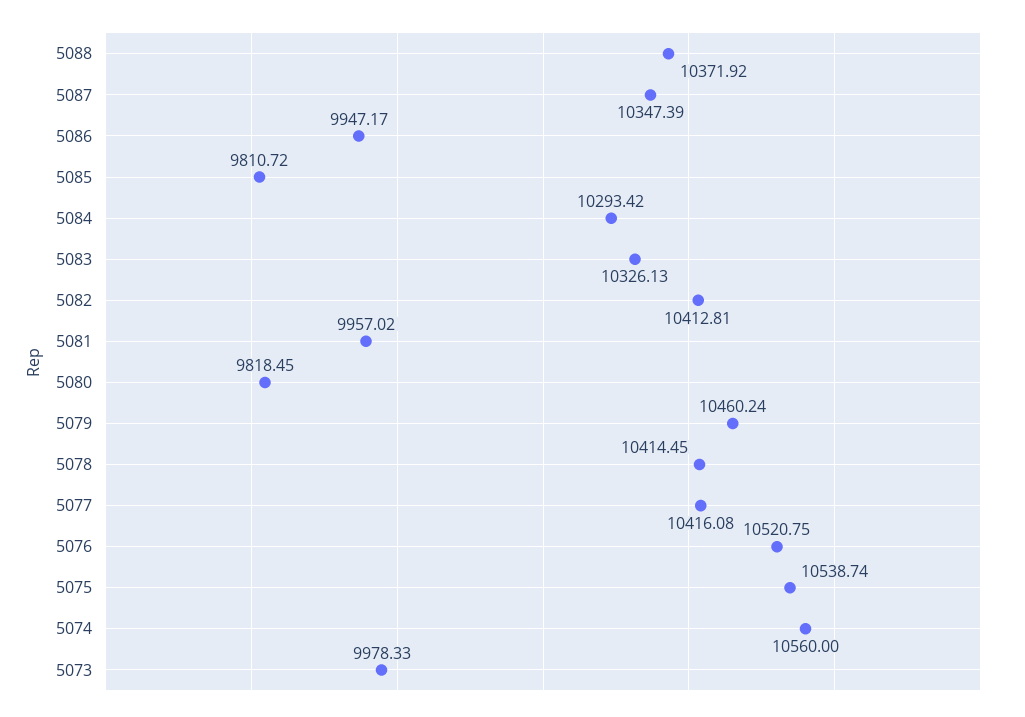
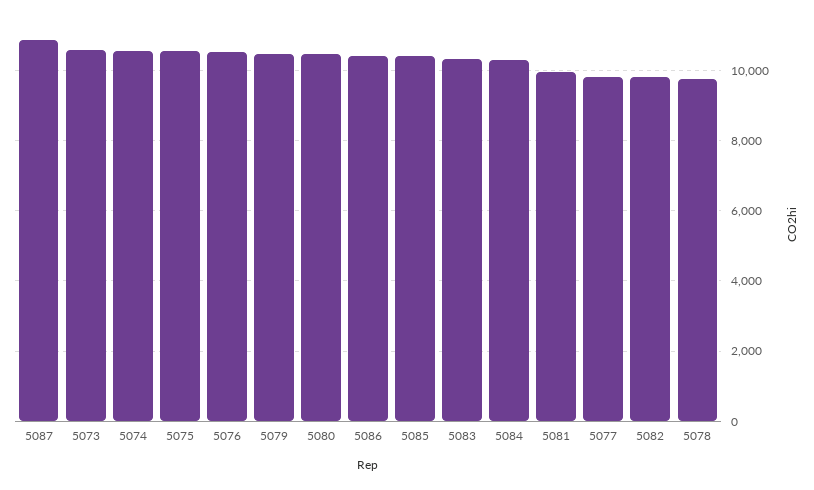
5088: 10371.92 -> none
5087: 10347.39 -> 10800
5086: 9947.17 -> 10400
5085: 9810.72 -> 10400
5082: 10412.81 -> 9800
5080: 9818.45 -> 10400
5078: 10414.45 -> 9800
5077: 10416.08 -> 9800
5073: 9978.33 -> 10600

